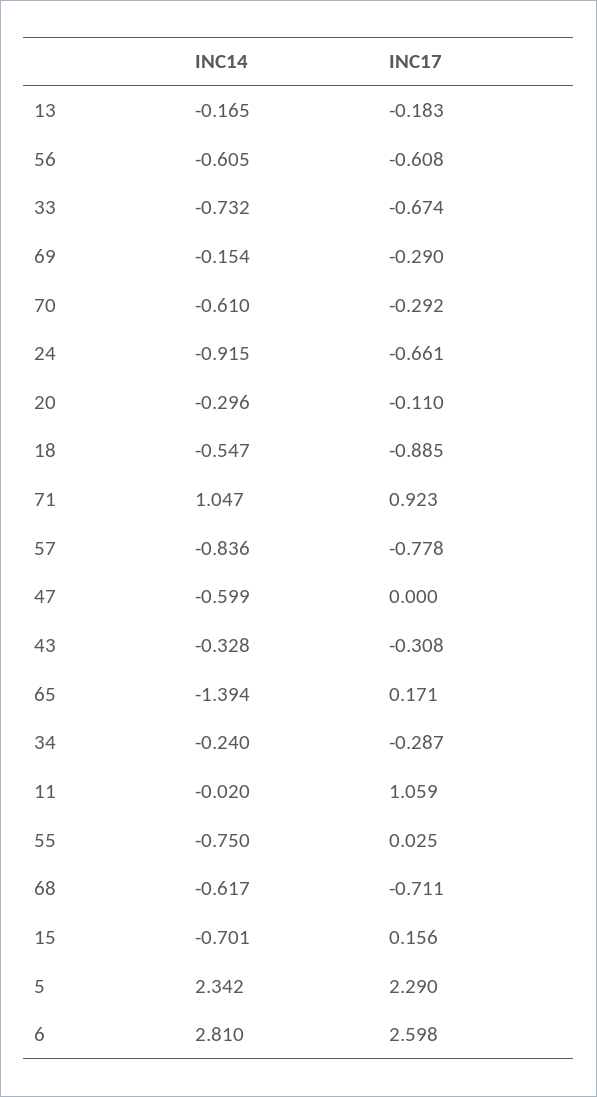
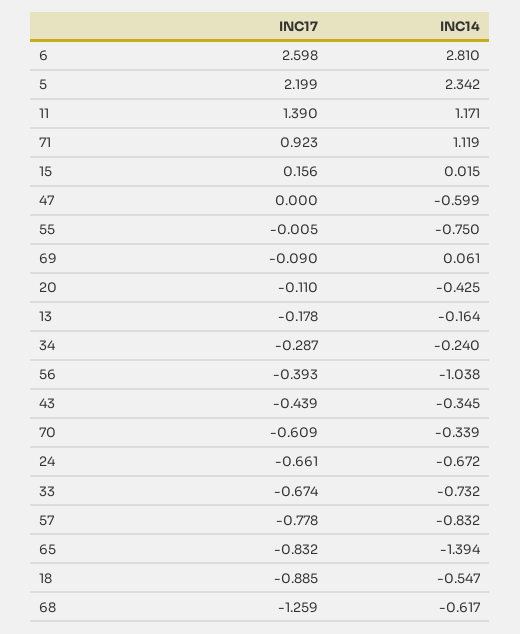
INC14, 13: -0.165 -> -0.164
INC17, 13: -0.183 -> -0.178
INC14, 56: -0.605 -> -1.038
INC17, 56: -0.608 -> -0.393
INC14, 69: -0.154 -> 0.061
INC17, 69: -0.29 -> -0.09
INC14, 70: -0.61 -> -0.339
INC17, 70: -0.292 -> -0.609
INC14, 24: -0.915 -> -0.672
INC14, 20: -0.296 -> -0.425
INC14, 71: 1.047 -> 1.119
INC14, 57: -0.836 -> -0.832
INC14, 43: -0.328 -> -0.345
INC17, 43: -0.308 -> -0.439
INC17, 65: 0.171 -> -0.832
INC14, 11: -0.02 -> 1.171
INC17, 11: 1.059 -> 1.39
INC17, 55: 0.025 -> -0.005
INC17, 68: -0.711 -> -1.259
INC14, 15: -0.701 -> 0.015
INC17, 5: 2.29 -> 2.199

